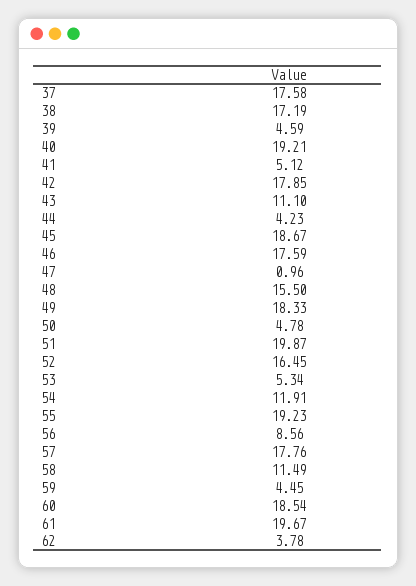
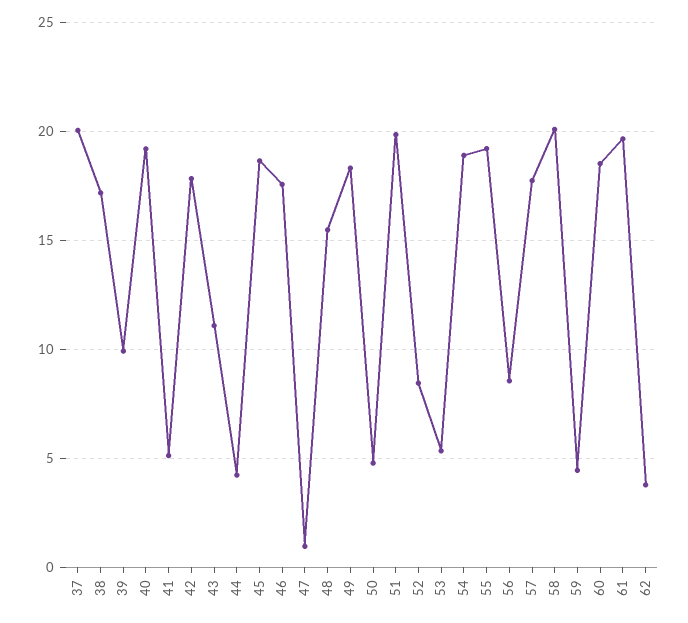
37: 17.58 -> 20
39: 4.59 -> 10
52: 16.45 -> 8.5
54: 11.91 -> 19
58: 11.49 -> 20

